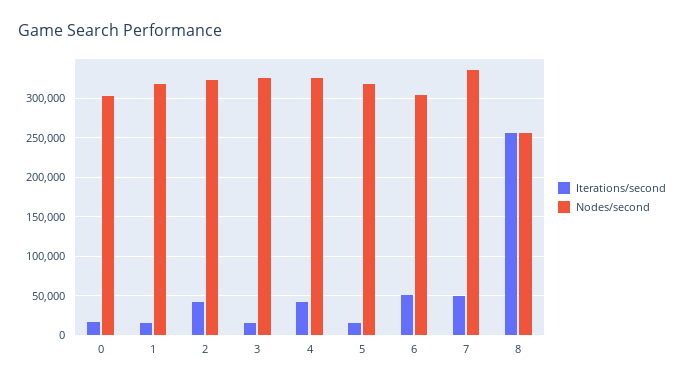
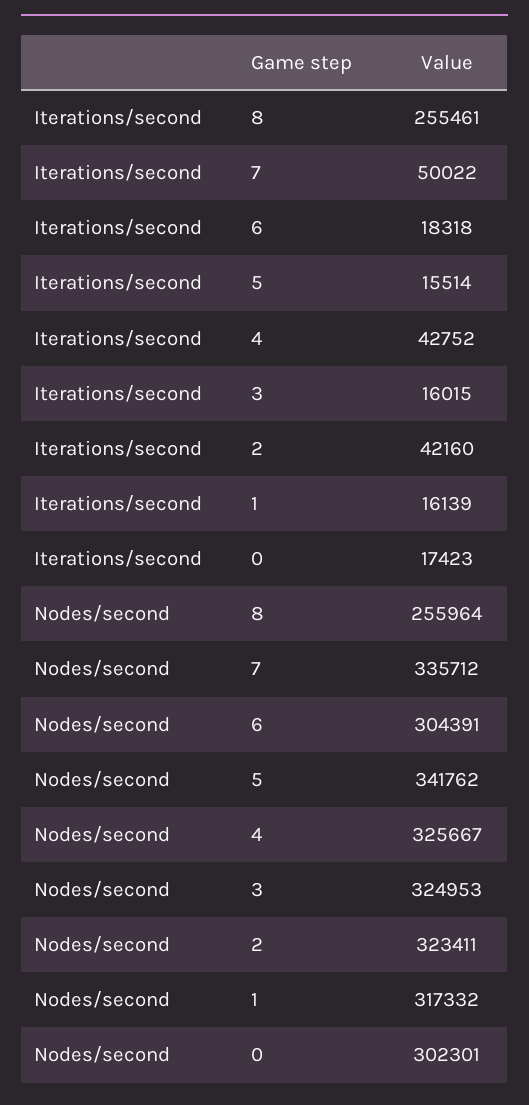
Nodes/second, 5: 320000 -> 341762
Iterations/second, 6: 50000 -> 18318

